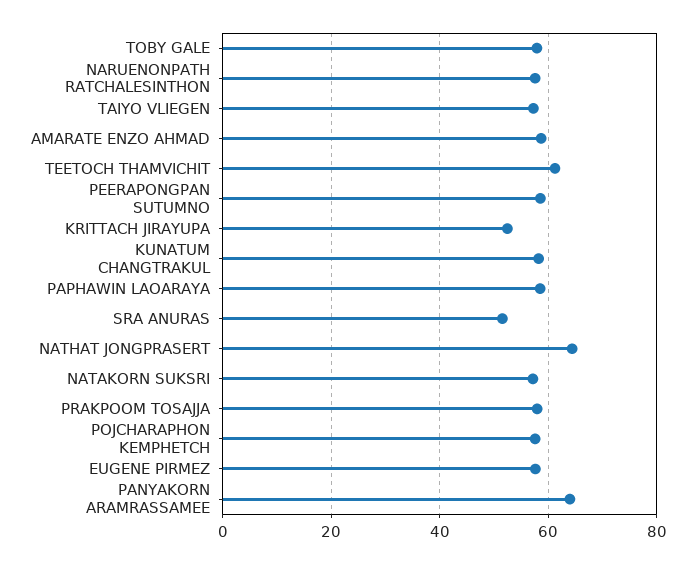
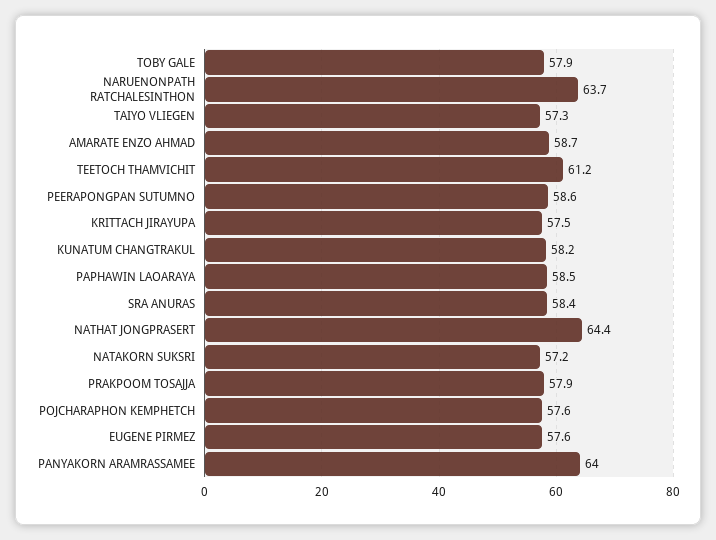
NARUENONPATH RATCHALESINTHON: 58 -> 63.7
KRITTACH JIRAYUPA: 52 -> 57.5
SRA ANURAS: 52 -> 58.4

